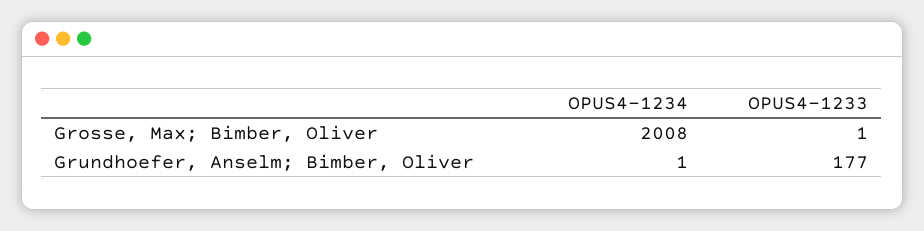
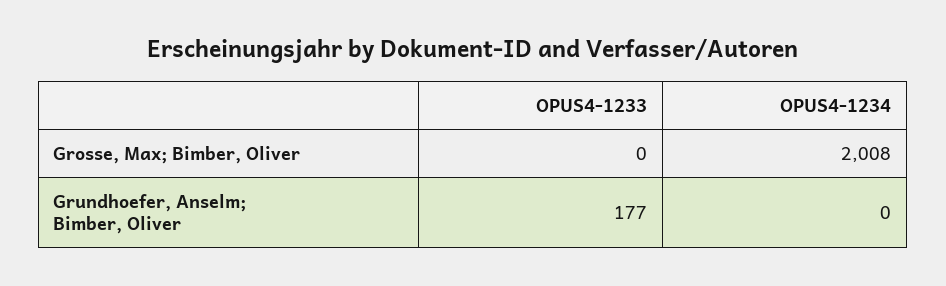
OPUS4-1233, Grosse, Max; Bimber, Oliver: 1 -> 0
OPUS4-1234, Grundhoefer, Anselm; Bimber, Oliver: 1 -> 0

